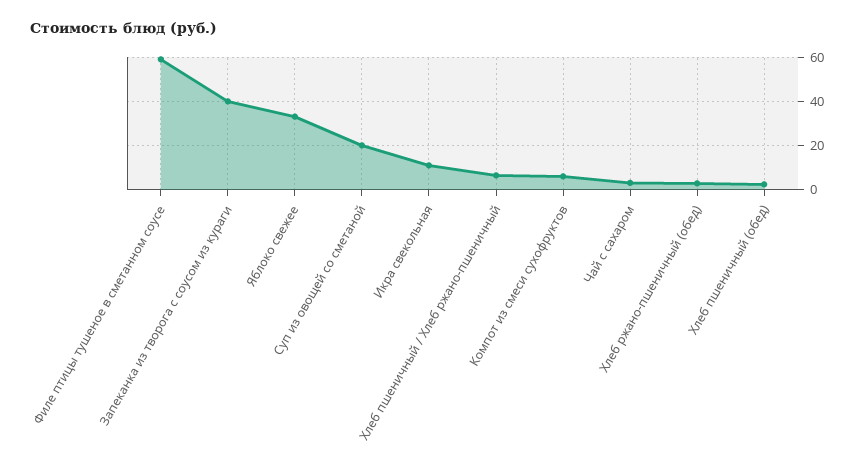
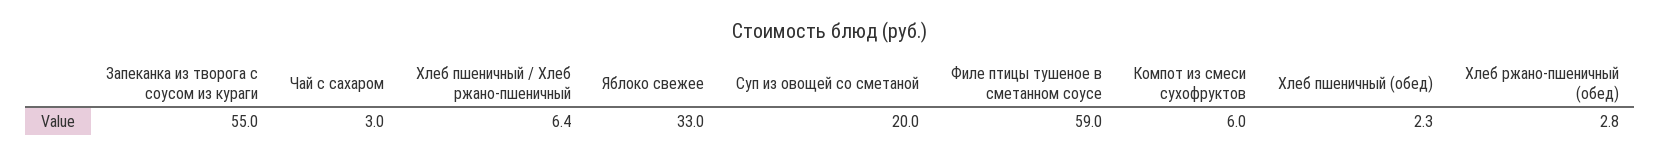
Запеканка из творога с соусом из кураги: 40 -> 55
Икра свекольная: 10 -> none

